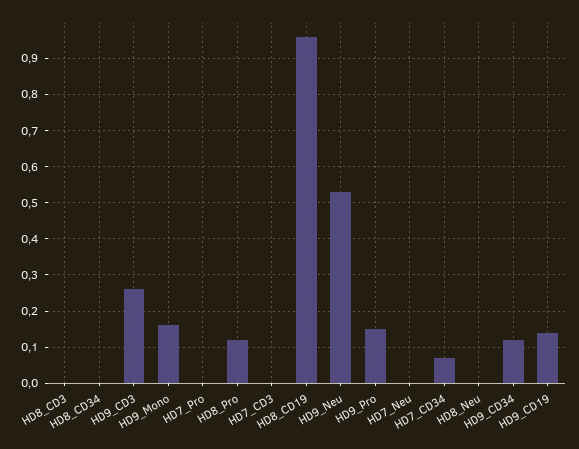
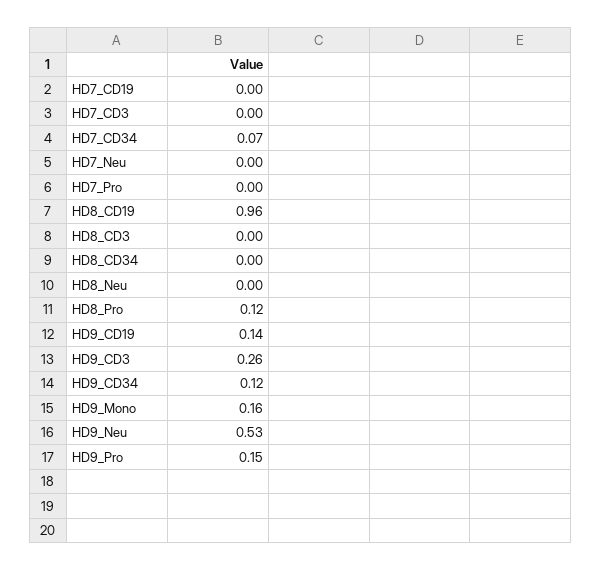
HD7_CD19: none -> 0

